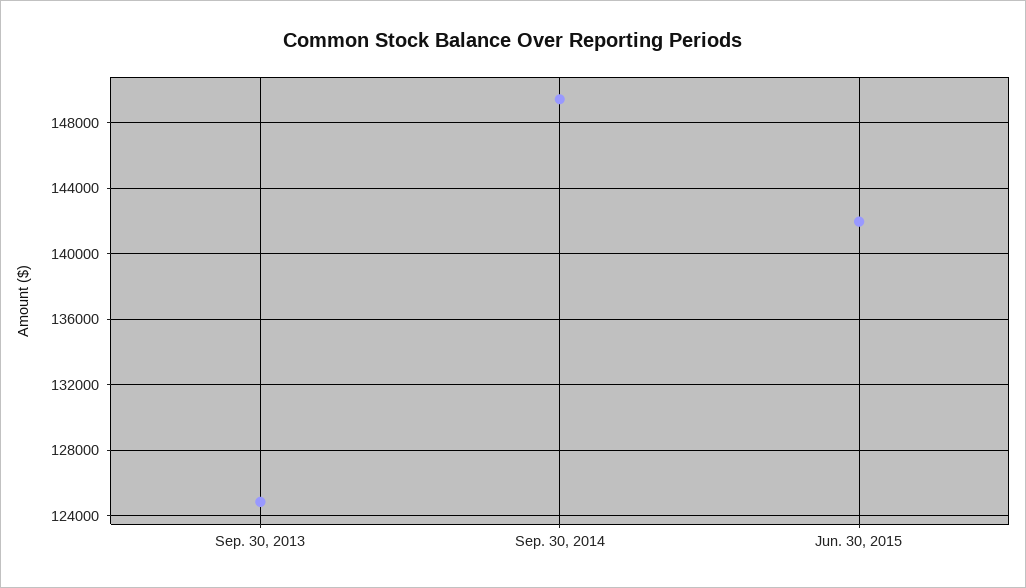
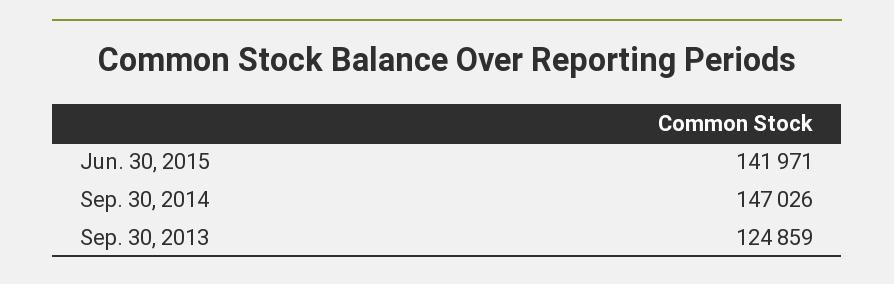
Sep. 30, 2014: 149500 -> 147026

